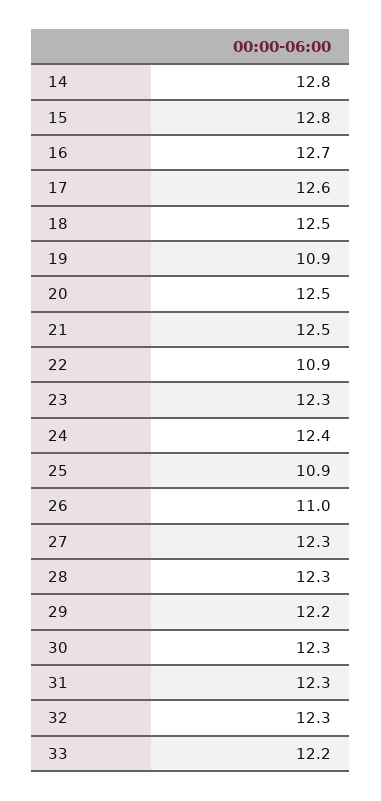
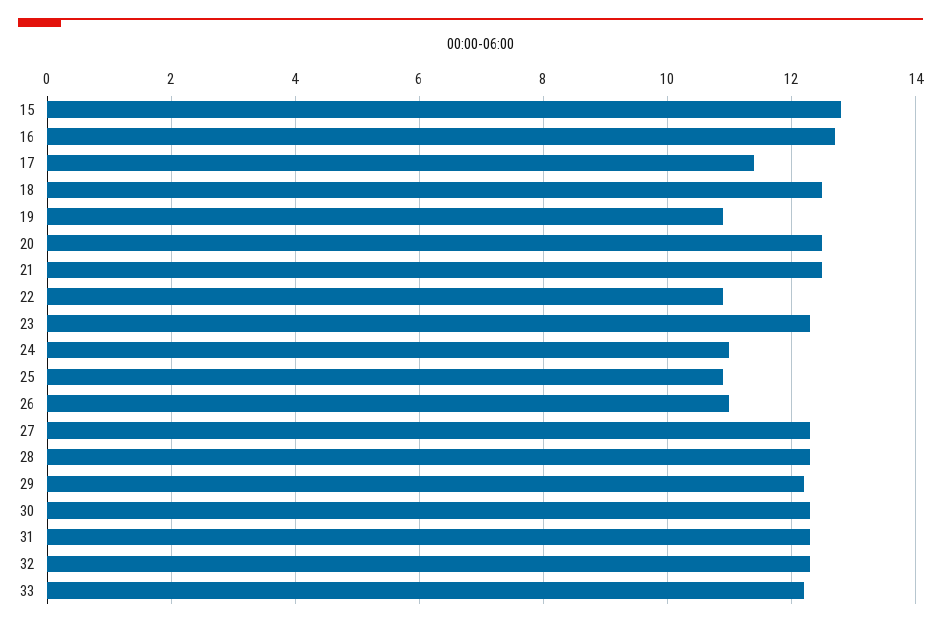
14: 12.8 -> none
17: 12.6 -> 11.5
24: 12.4 -> 11

